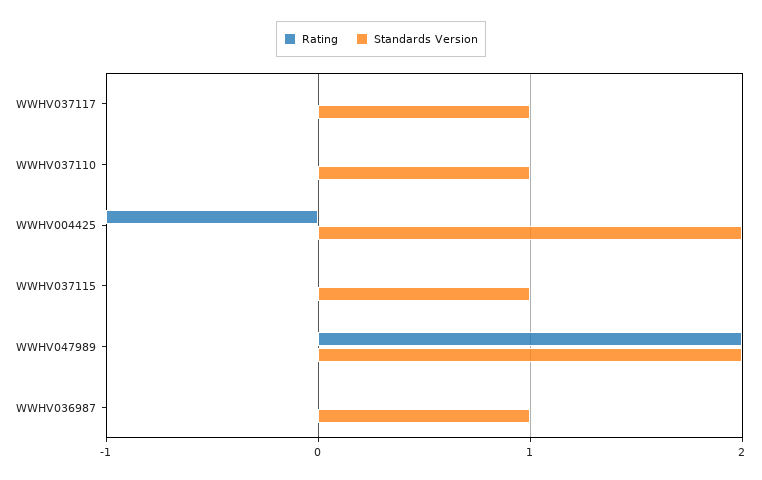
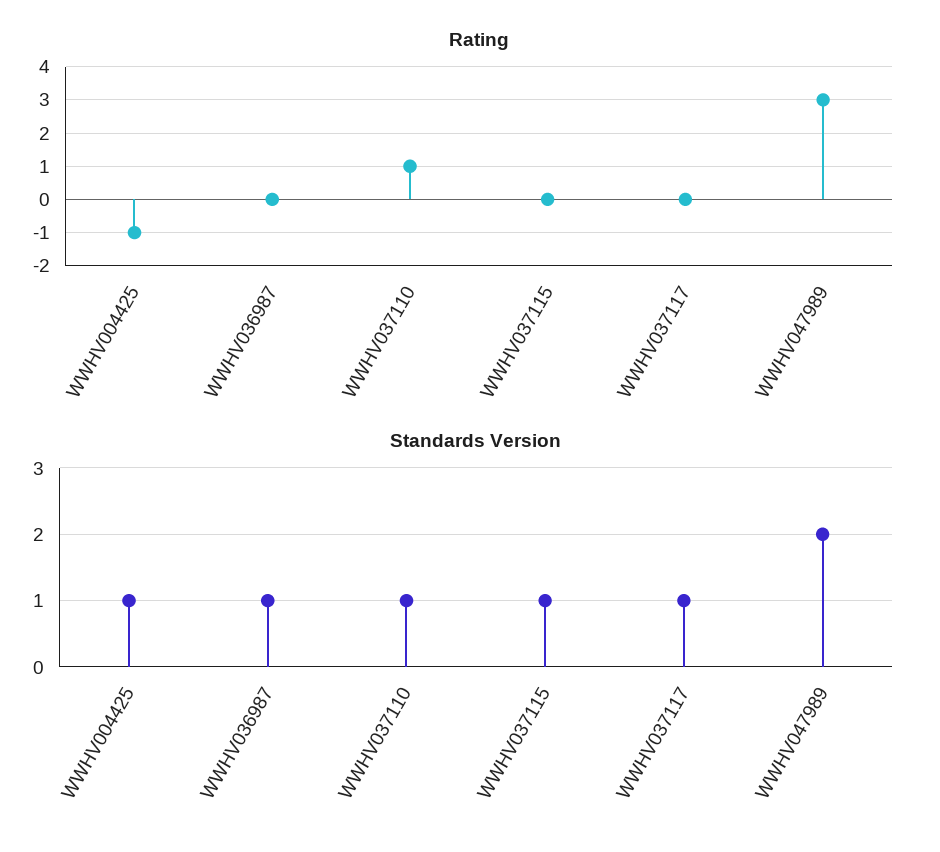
Rating, WWHV037110: 0 -> 1
Standards Version, WWHV004425: 2 -> 1
Rating, WWHV047989: 2 -> 3

